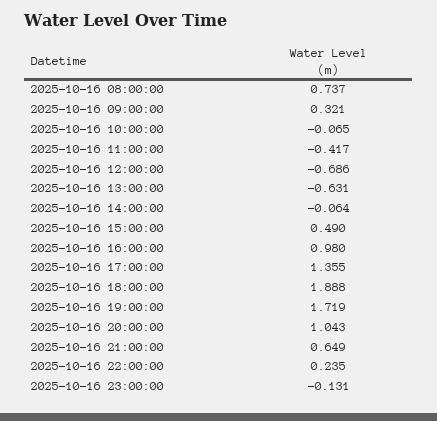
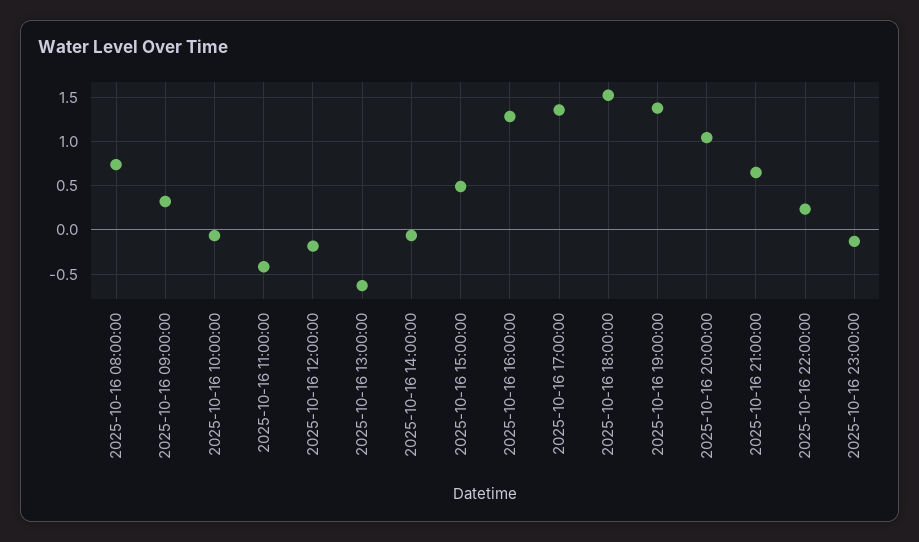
2025-10-16 12:00:00: -0.686 -> -0.2
2025-10-16 16:00:00: 0.98 -> 1.3
2025-10-16 18:00:00: 1.888 -> 1.5
2025-10-16 19:00:00: 1.719 -> 1.4

